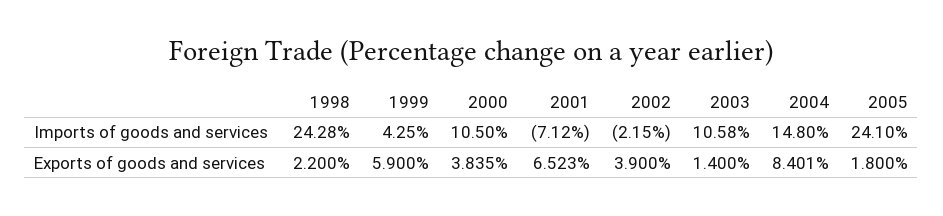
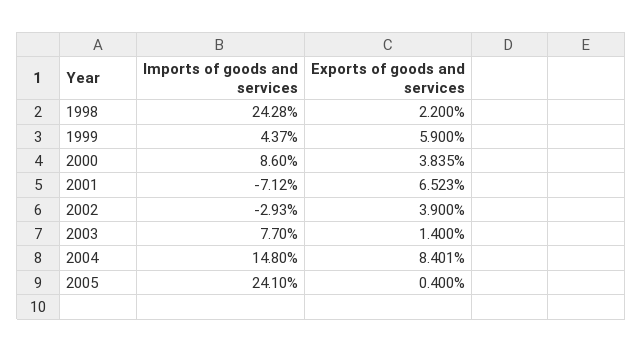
1999, Imports of goods and services: 4.25 -> 4.37
2000, Imports of goods and services: 10.5 -> 8.6
2002, Imports of goods and services: -2.15 -> -2.93
2003, Imports of goods and services: 10.58 -> 7.7
2005, Exports of goods and services: 1.8 -> 0.4

